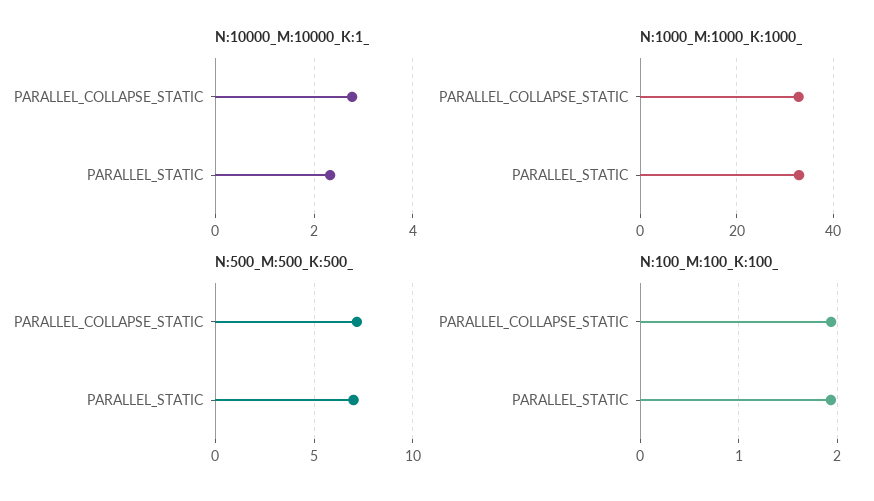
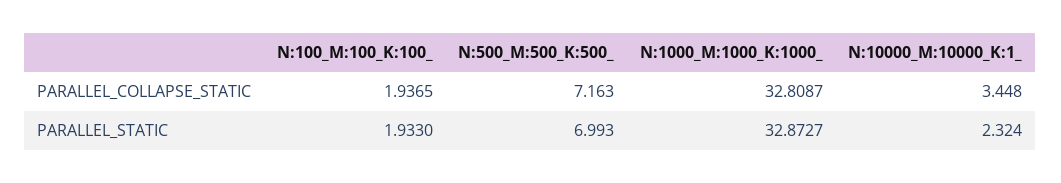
N:10000_M:10000_K:1_, PARALLEL_COLLAPSE_STATIC: 2.8 -> 3.448

